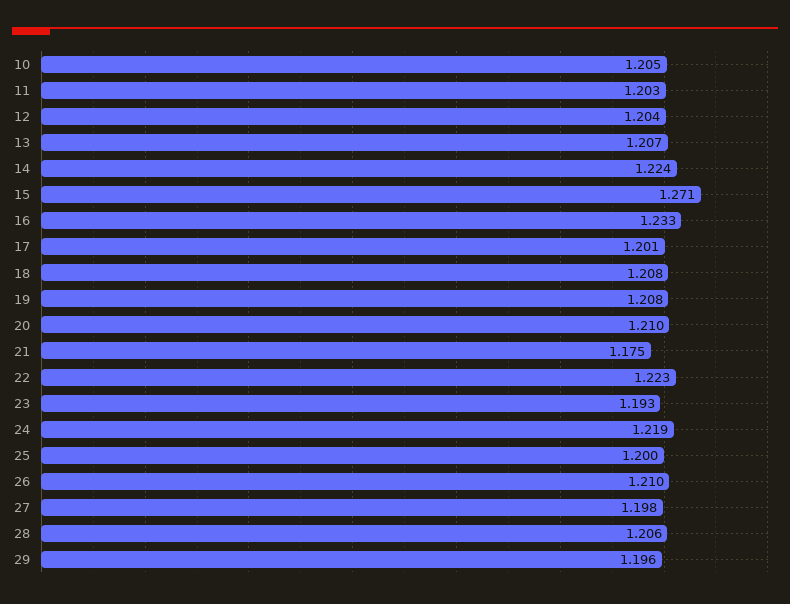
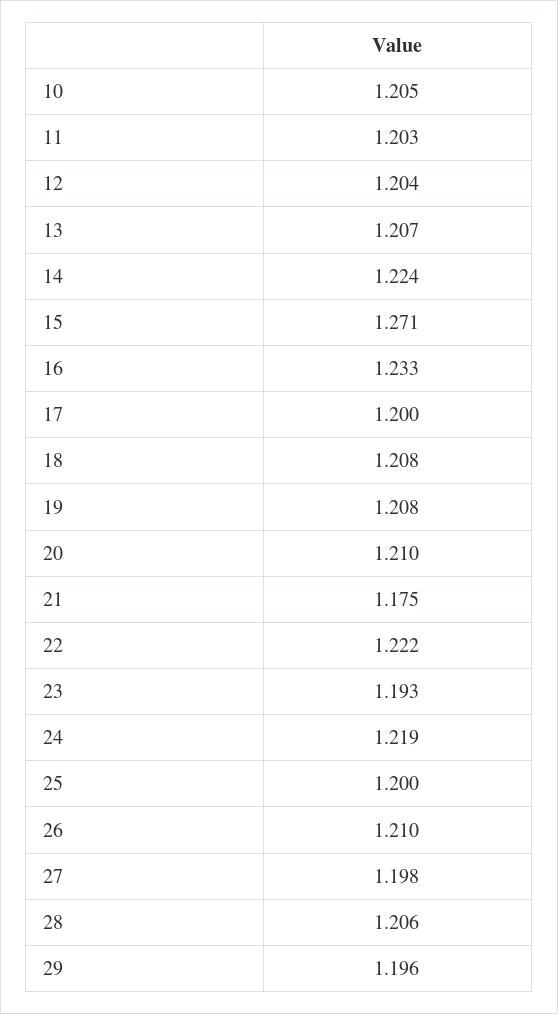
17: 1.201 -> 1.2
22: 1.223 -> 1.222

